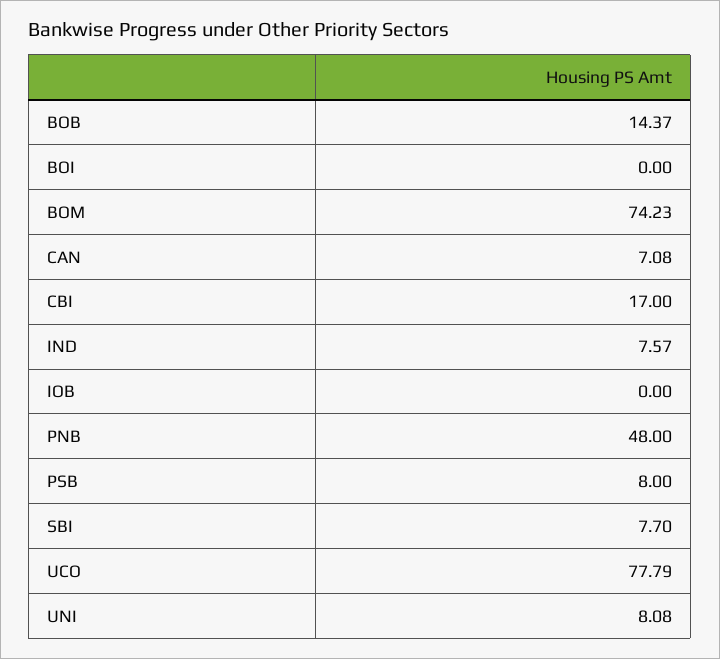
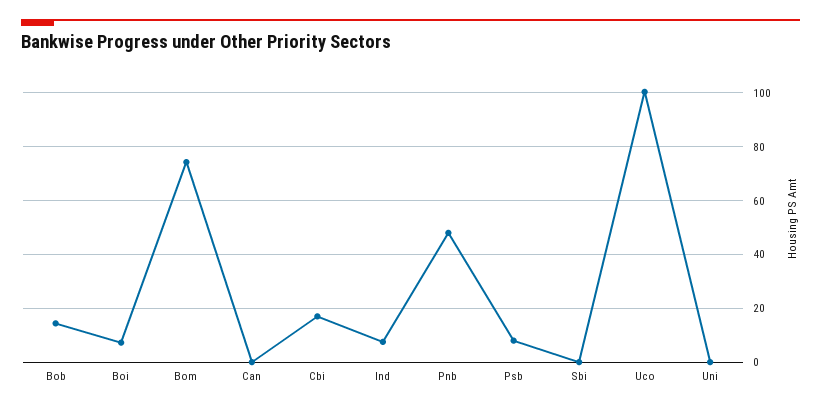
BOI: 0 -> 7.5
CAN: 7.08 -> 0
IOB: 0 -> none
SBI: 7.7 -> 0
UCO: 77.79 -> 100
UNI: 8.08 -> 0

